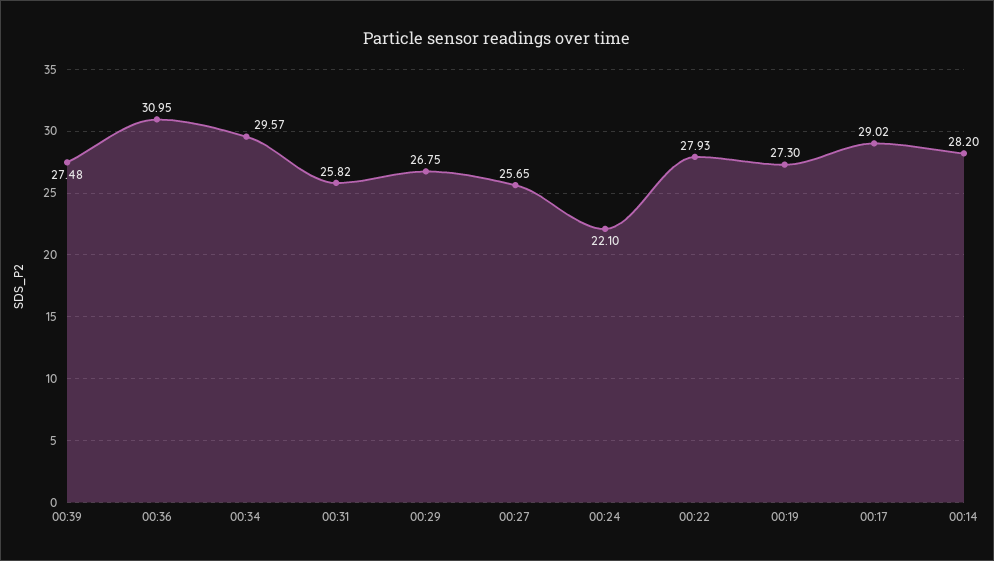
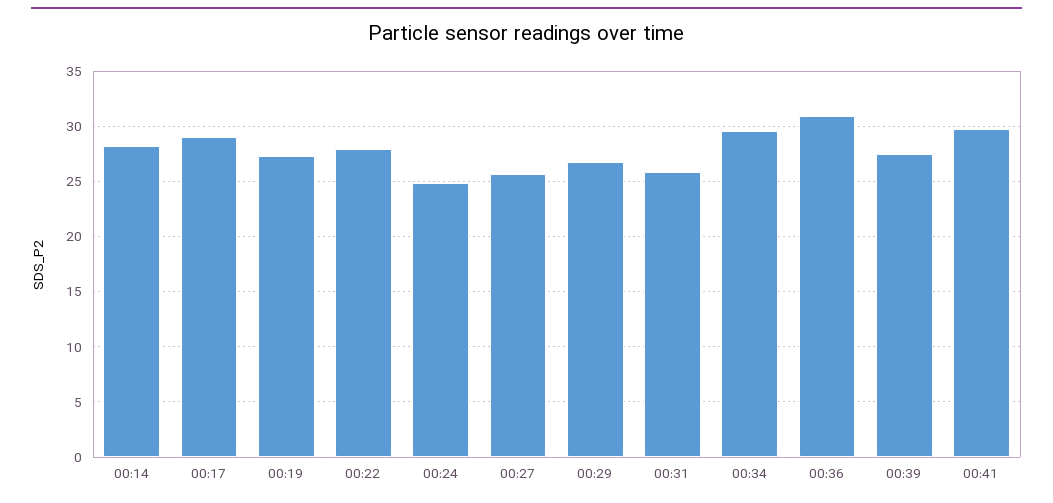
00:24: 22.1 -> 25
00:41: none -> 30

